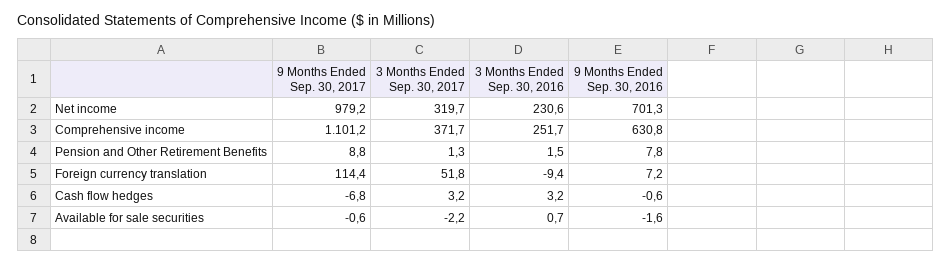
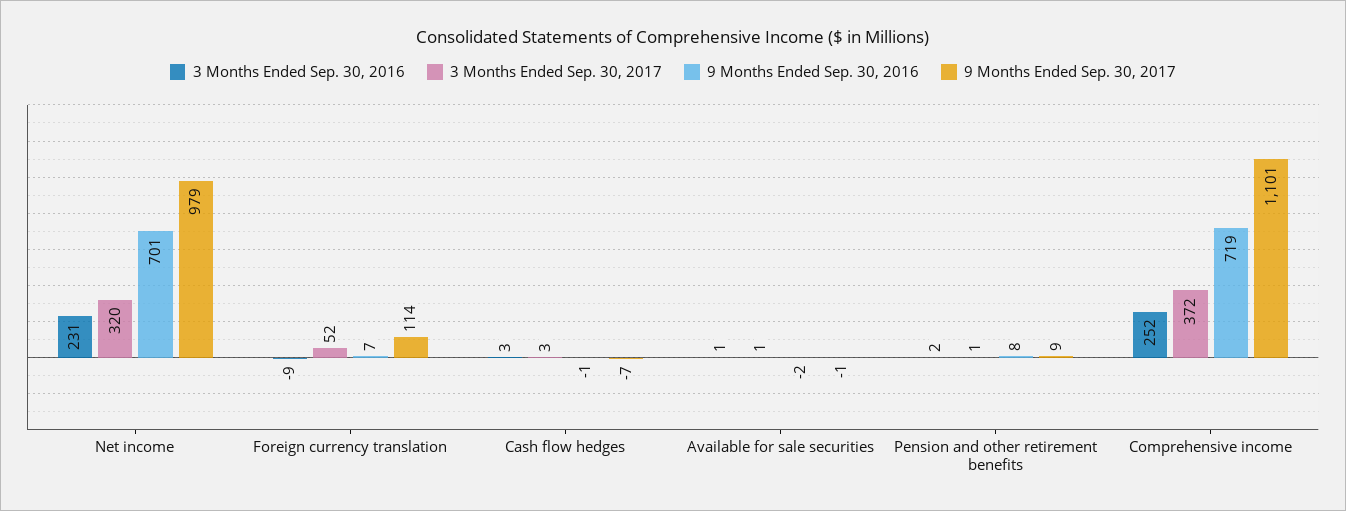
9 Months Ended Sep. 30, 2016, Comprehensive income: 630.8 -> 719
3 Months Ended Sep. 30, 2017, Available for sale securities: -2.2 -> 1

